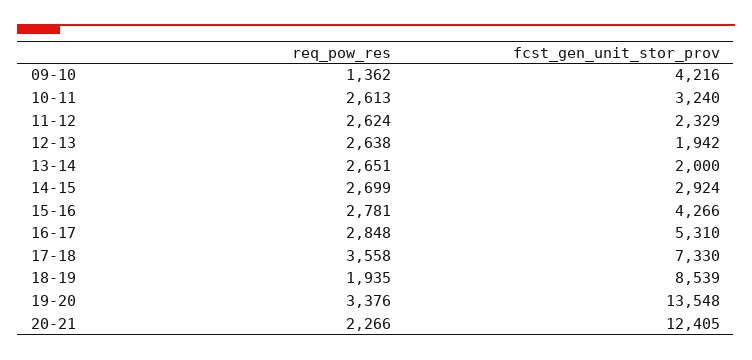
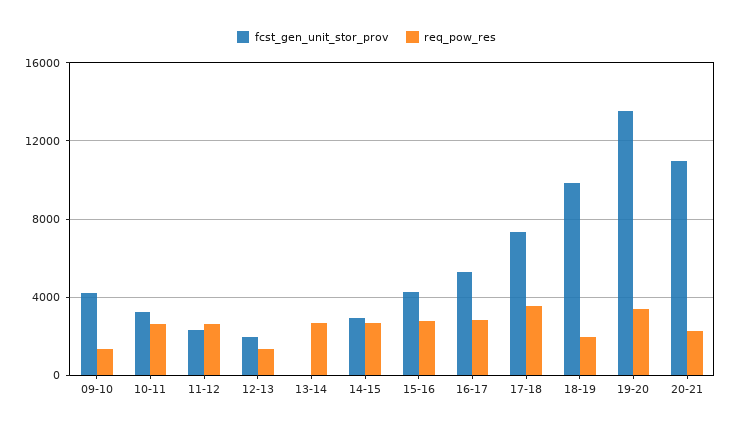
req_pow_res, 12-13: 2638 -> 1500
fcst_gen_unit_stor_prov, 13-14: 2000 -> 0
fcst_gen_unit_stor_prov, 18-19: 8539 -> 10000
fcst_gen_unit_stor_prov, 20-21: 12405 -> 11000

